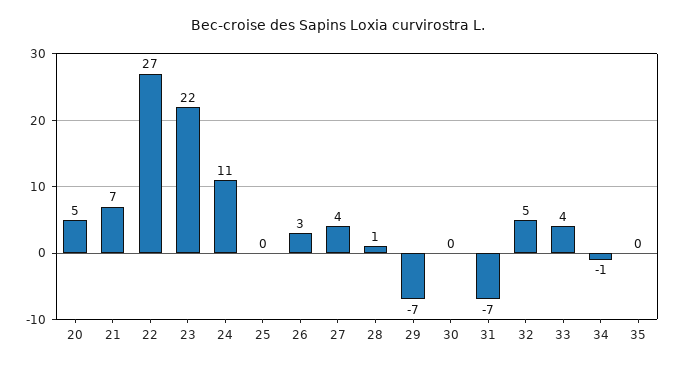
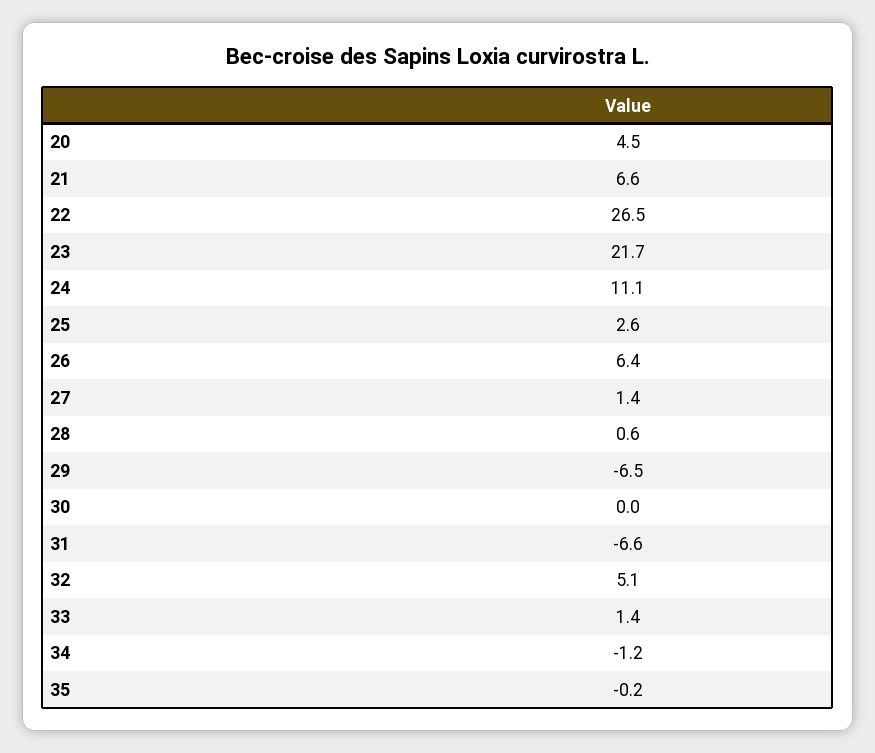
25: 0 -> 2.6
26: 3 -> 6.4
27: 4 -> 1.4
33: 4 -> 1.4

